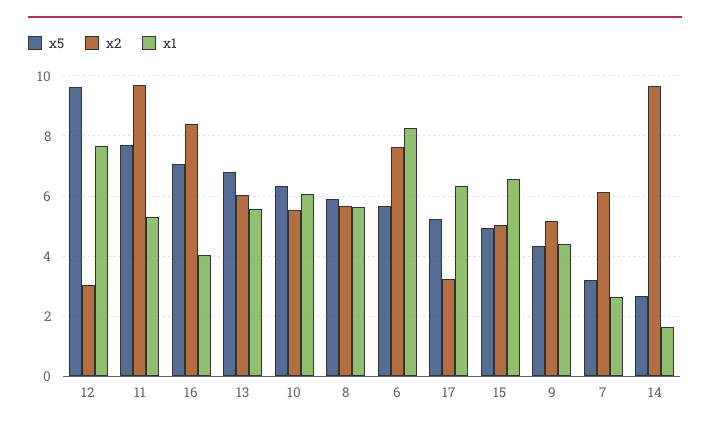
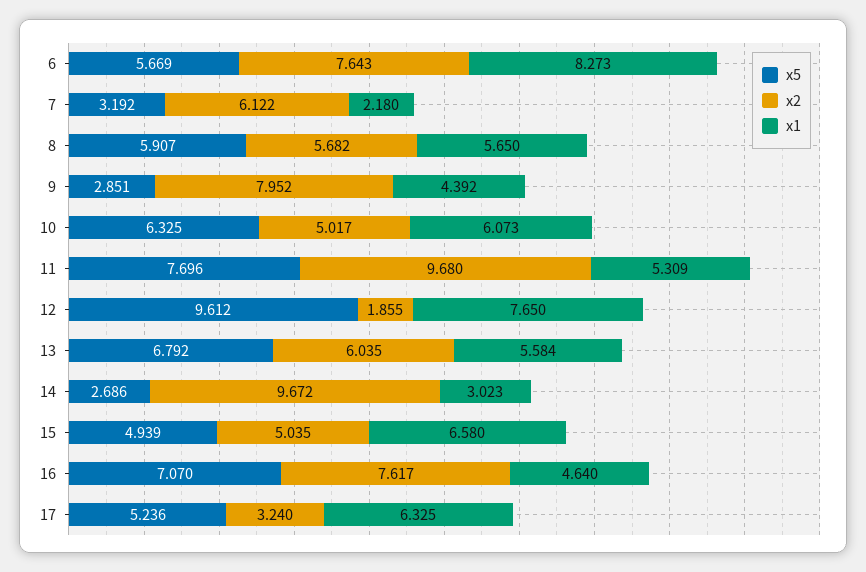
x2, 12: 3 -> 1.855
x2, 16: 8.4 -> 7.617
x1, 16: 4 -> 4.64
x2, 10: 5.6 -> 5.017
x5, 9: 4.4 -> 2.851
x2, 9: 5.2 -> 7.952
x1, 7: 2.6 -> 2.18
x1, 14: 1.6 -> 3.023

